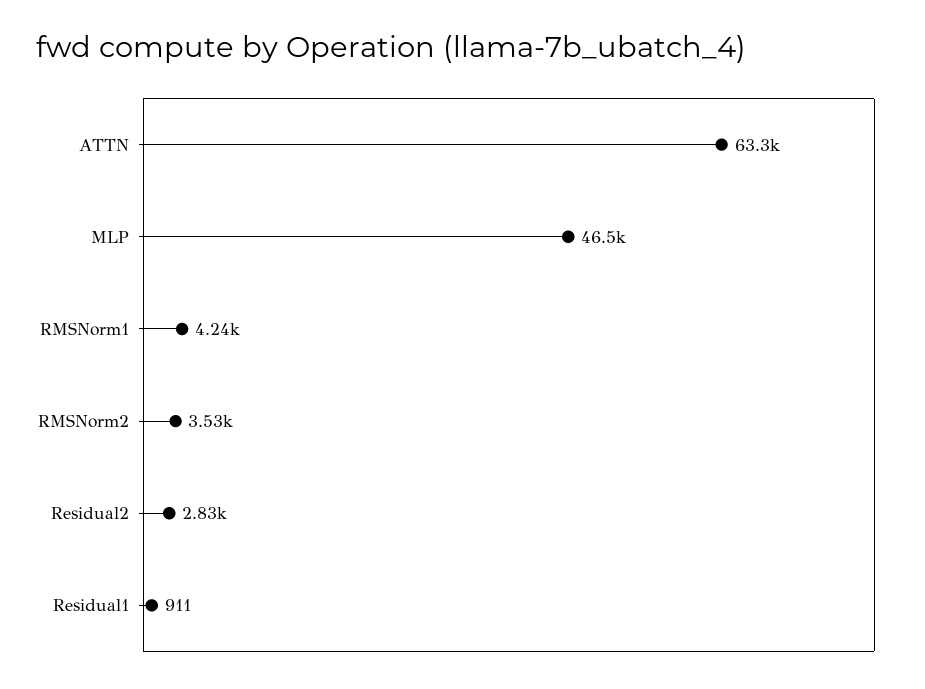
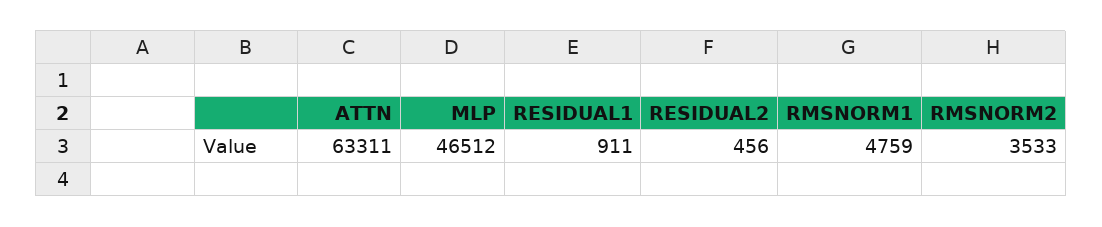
RMSNorm1: 4240 -> 4759
Residual2: 2830 -> 456

